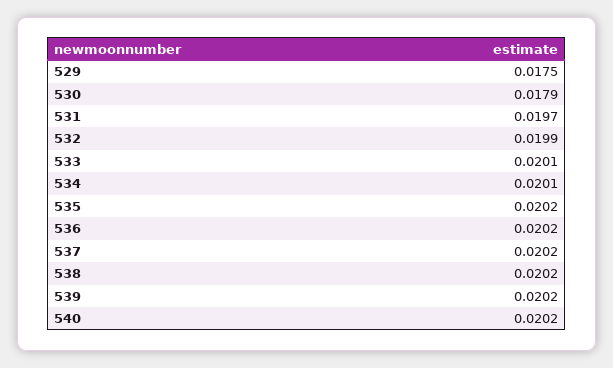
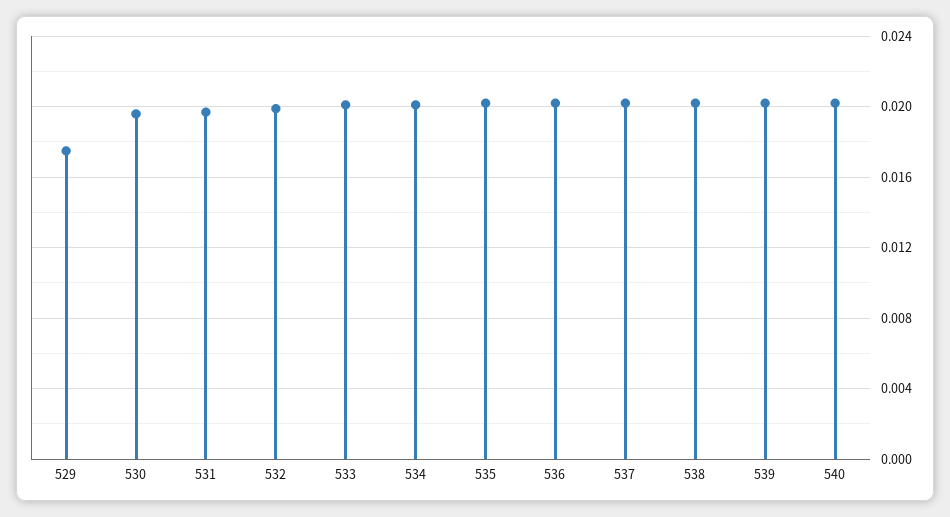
530: 0.0179 -> 0.0195

